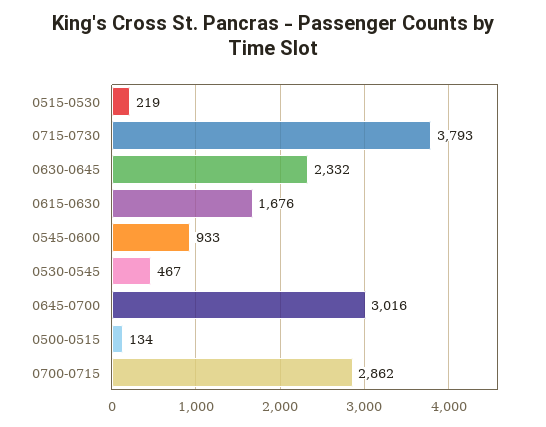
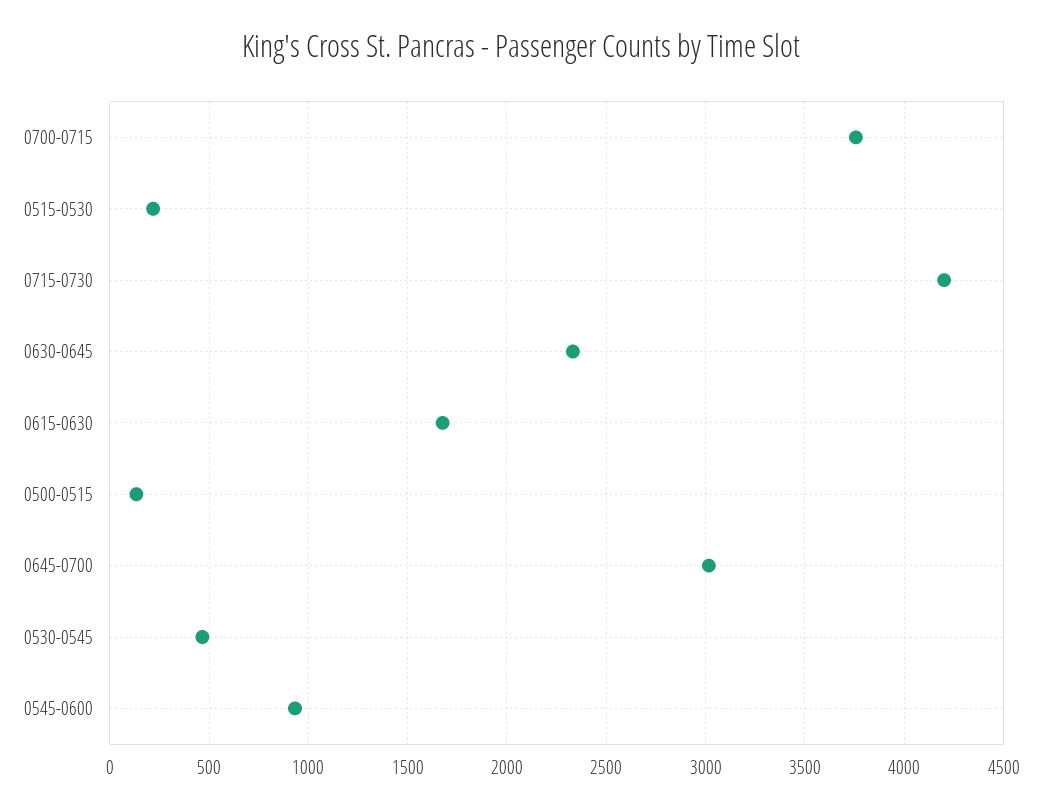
0715-0730: 3793 -> 4200
0700-0715: 2862 -> 3750

